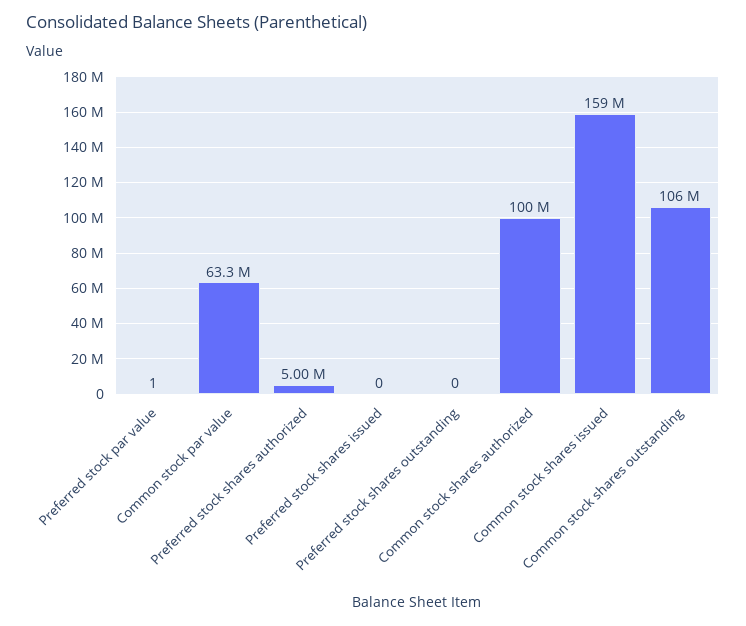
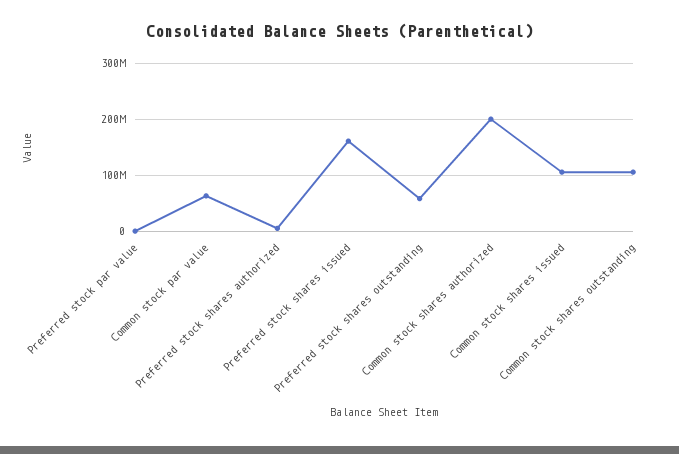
Preferred stock shares issued: 0 -> 160000000
Preferred stock shares outstanding: 0 -> 60000000
Common stock shares authorized: 100000000 -> 200000000
Common stock shares issued: 159000000 -> 100000000

